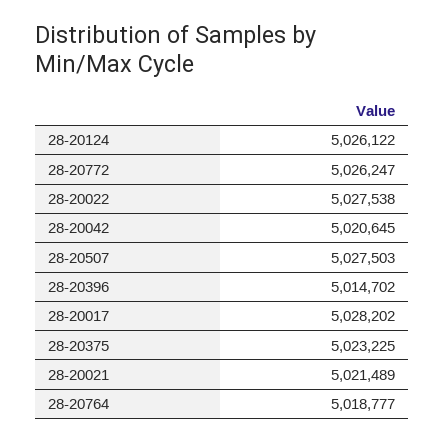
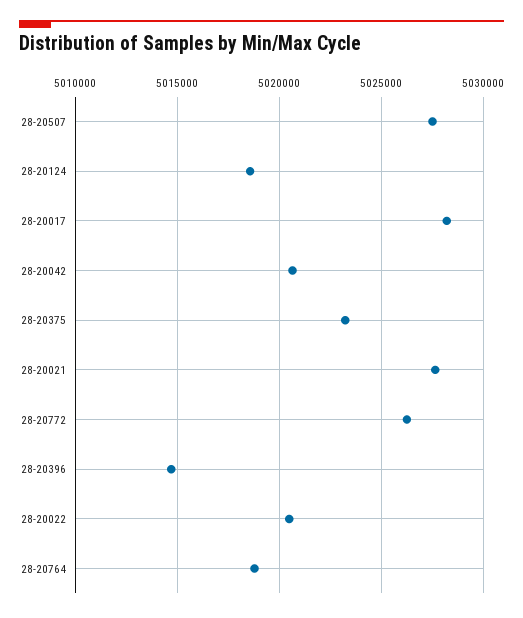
28-20124: 5026122 -> 5018500
28-20022: 5027538 -> 5020500
28-20021: 5021489 -> 5027500

